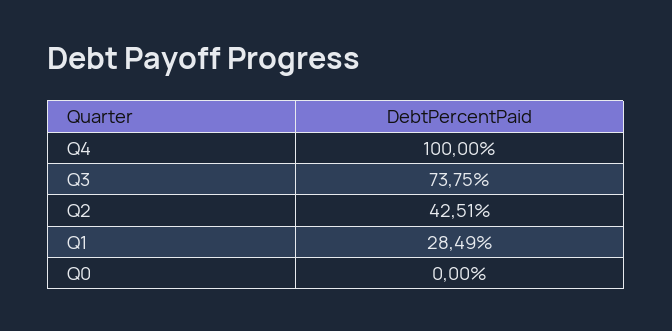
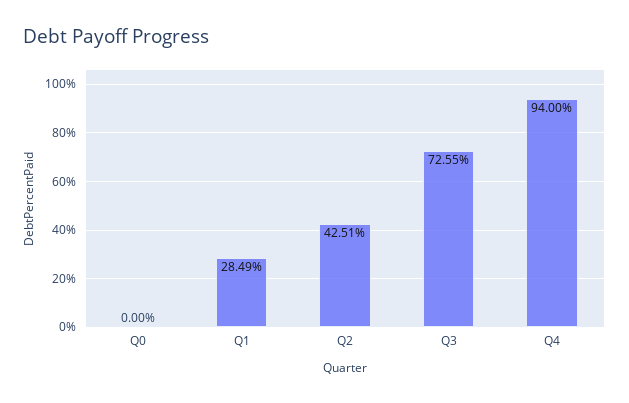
Q4: 100 -> 94
Q3: 73.75 -> 72.55

